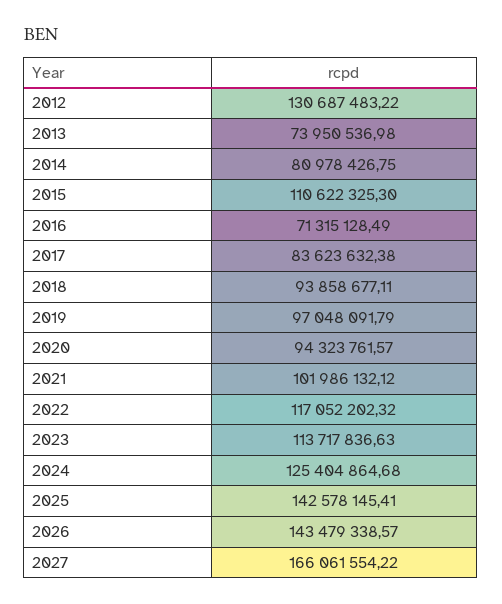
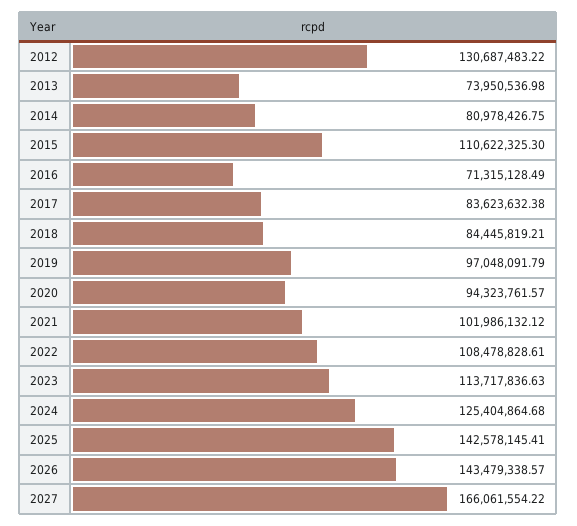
2018: 93858677.11 -> 84445819.21
2022: 117052202.32 -> 108478828.61

